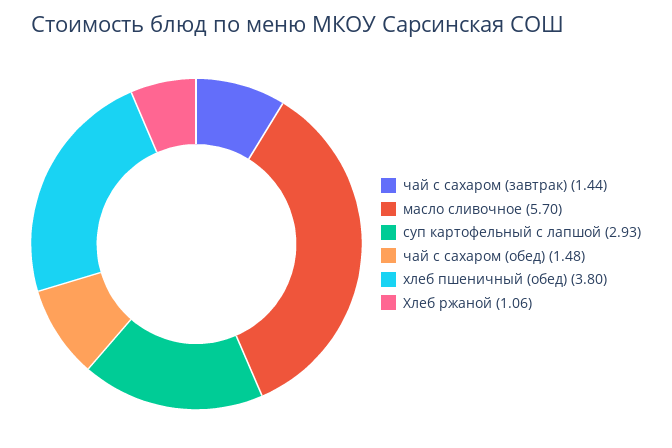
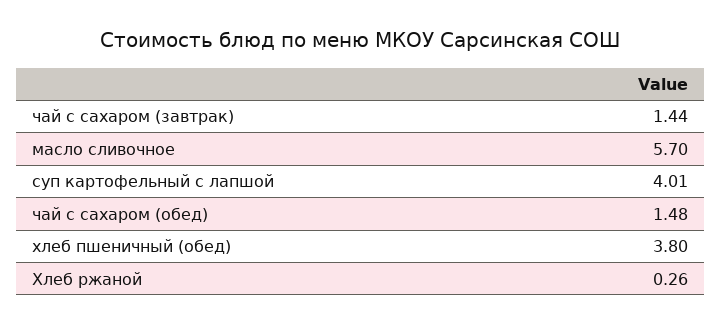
суп картофельный с лапшой: 2.93 -> 4.01
Хлеб ржаной: 1.06 -> 0.26

